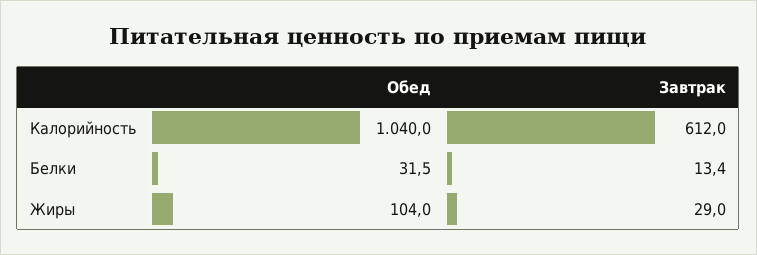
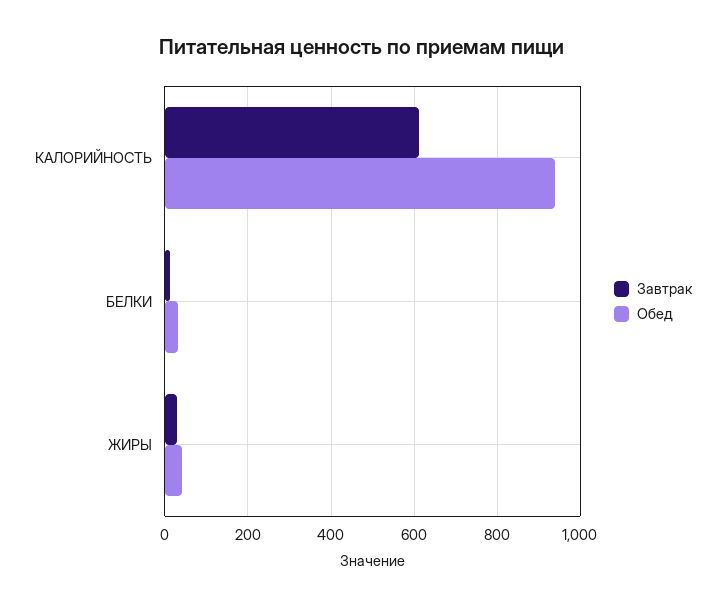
Обед, Калорийность: 1040 -> 940
Обед, Жиры: 104 -> 40

